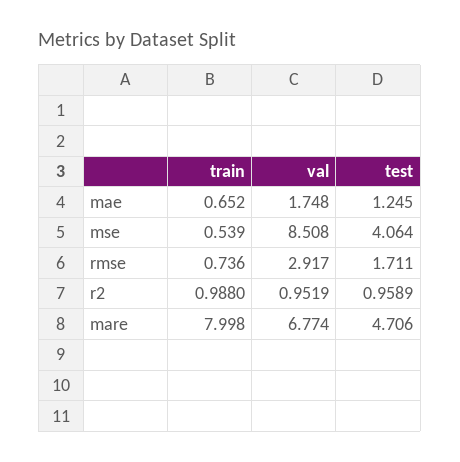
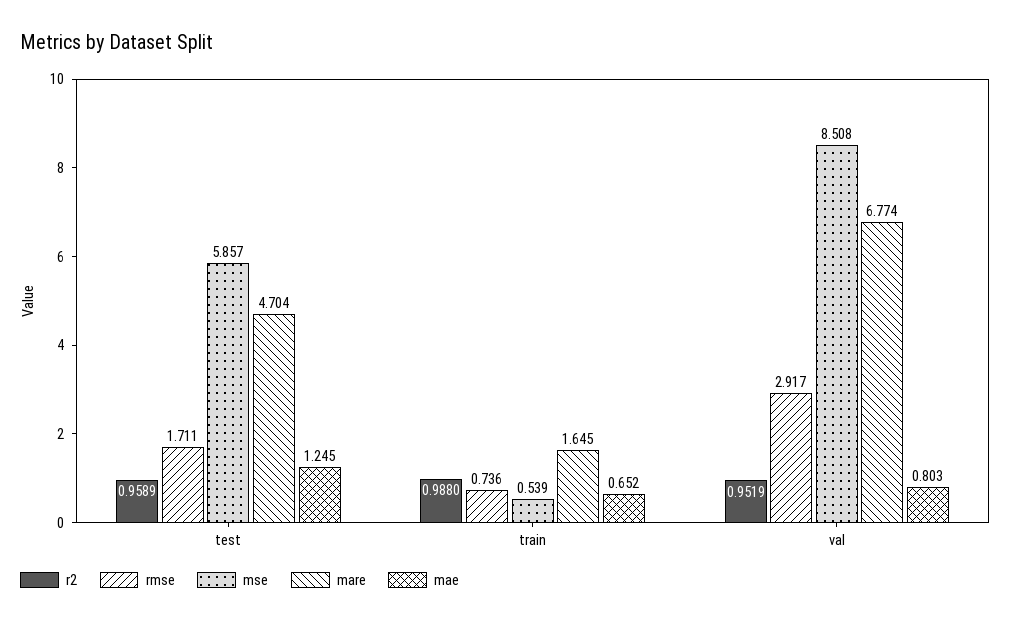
mae, val: 1.748 -> 0.803
mse, test: 4.064 -> 5.857
mare, train: 7.998 -> 1.645
mare, test: 4.706 -> 4.704

